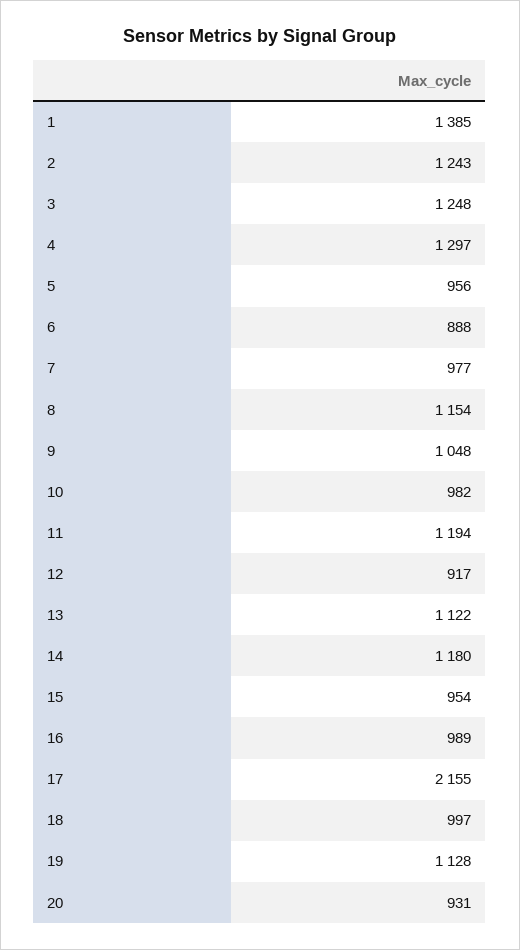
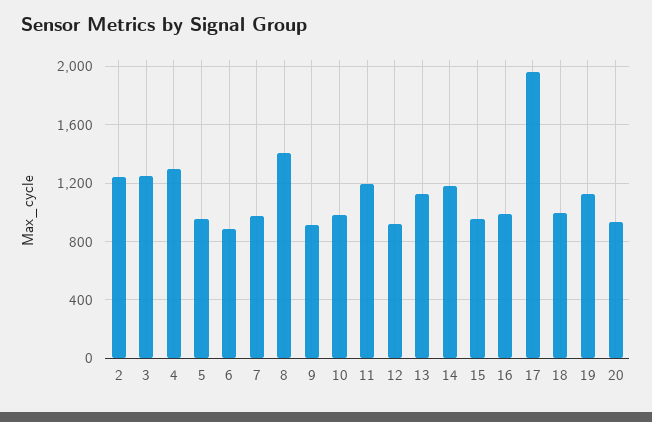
1: 1385 -> none
8: 1154 -> 1400
9: 1048 -> 900
17: 2155 -> 1950

